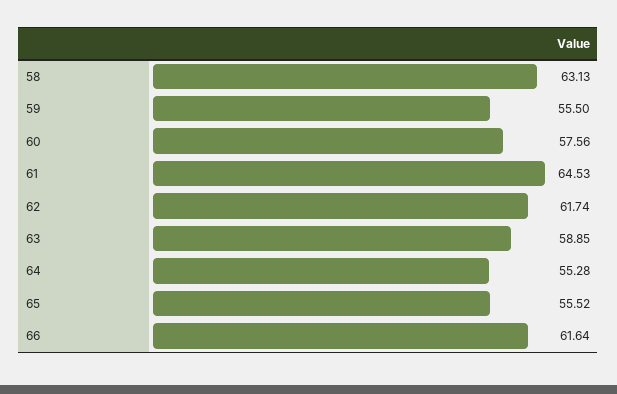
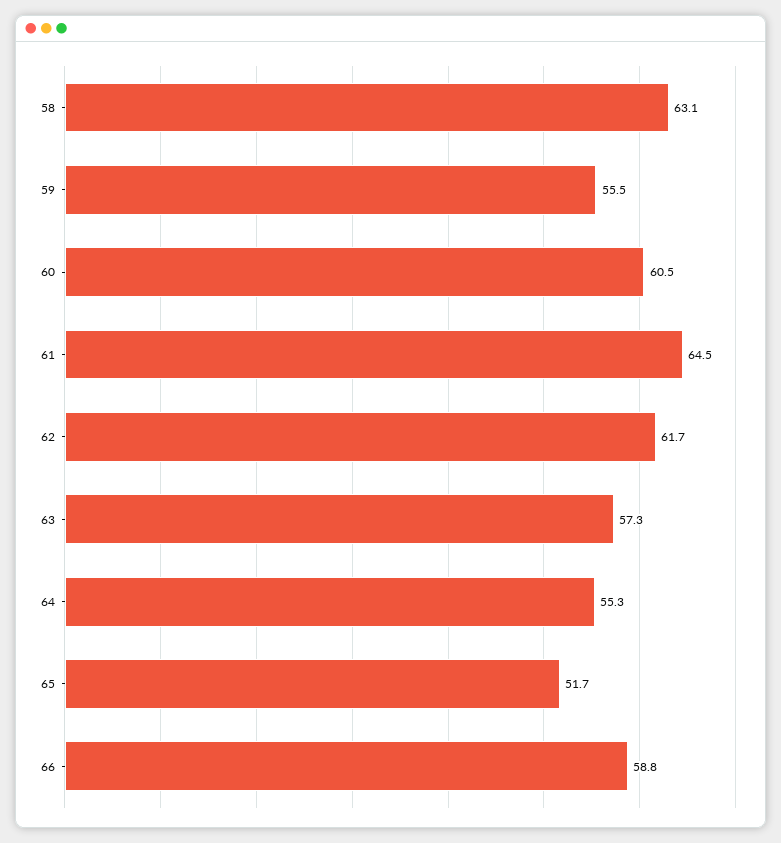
60: 57.56 -> 60.5
63: 58.85 -> 57.3
65: 55.52 -> 51.7
66: 61.64 -> 58.8

